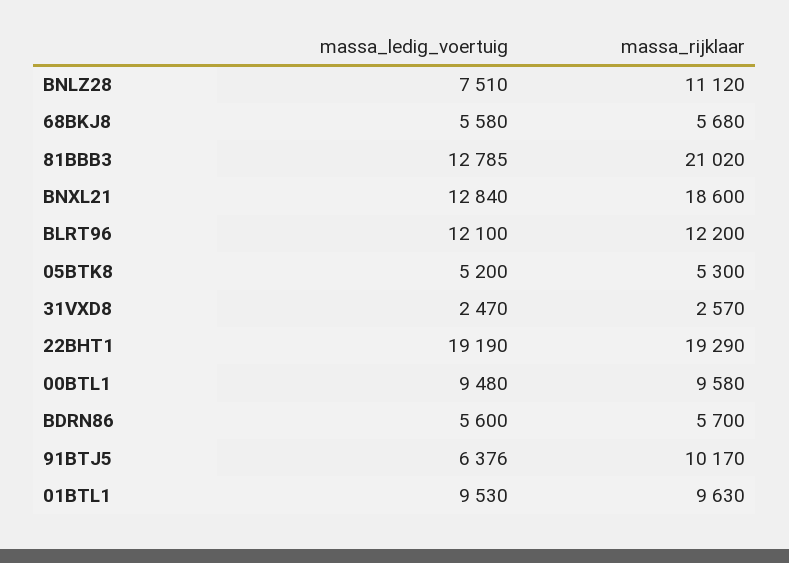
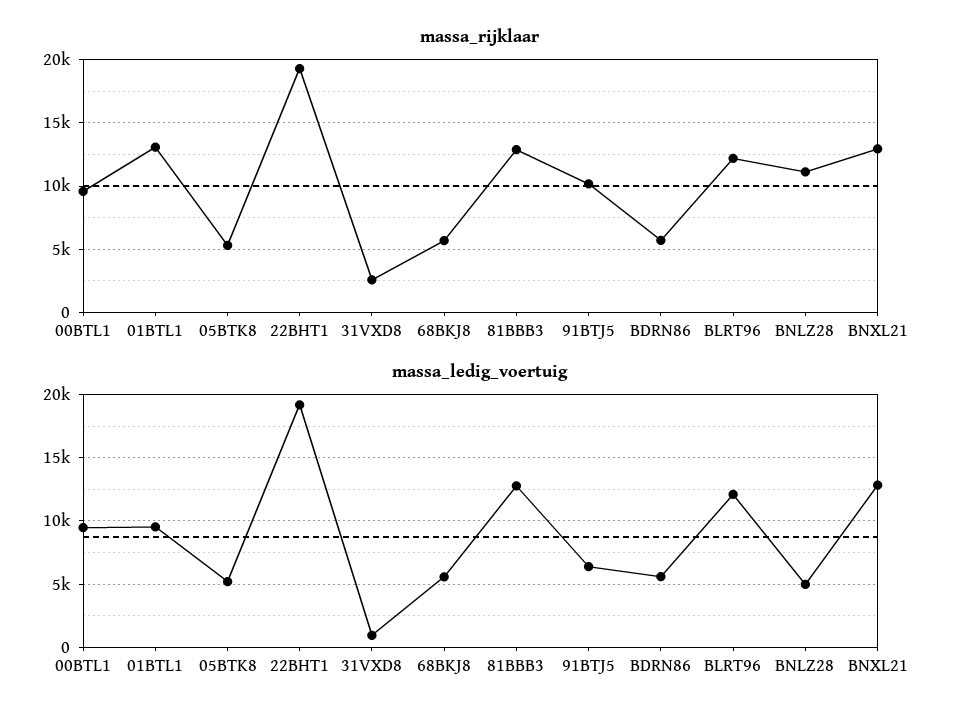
massa_ledig_voertuig, BNLZ28: 7510 -> 5000
massa_rijklaar, 81BBB3: 21020 -> 13000
massa_rijklaar, BNXL21: 18600 -> 13000
massa_ledig_voertuig, 31VXD8: 2470 -> 1000
massa_rijklaar, 01BTL1: 9630 -> 13000

